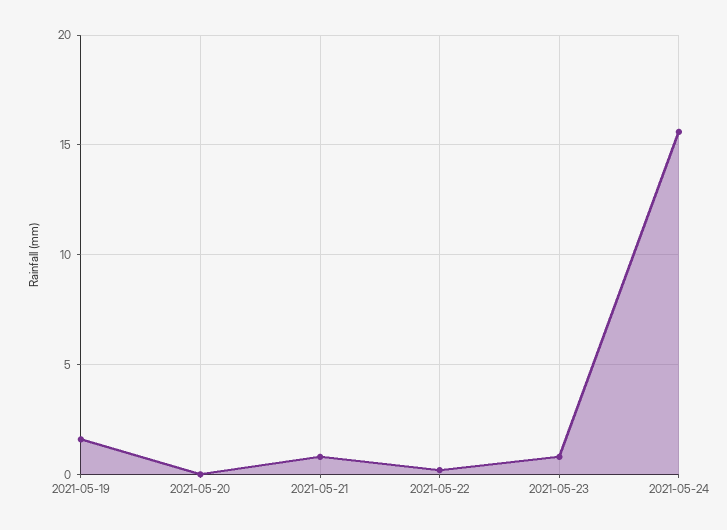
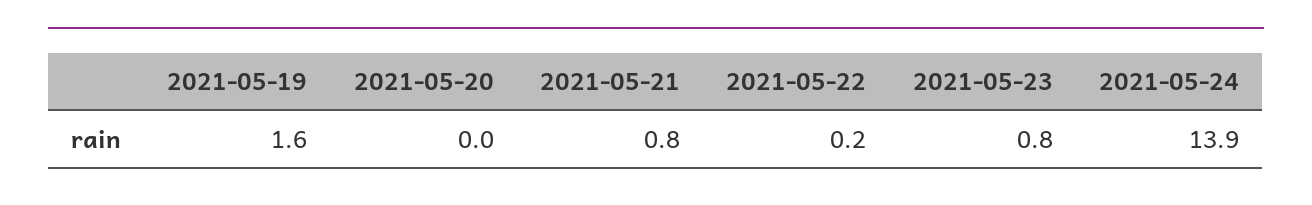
2021-05-24: 15.5 -> 13.9

